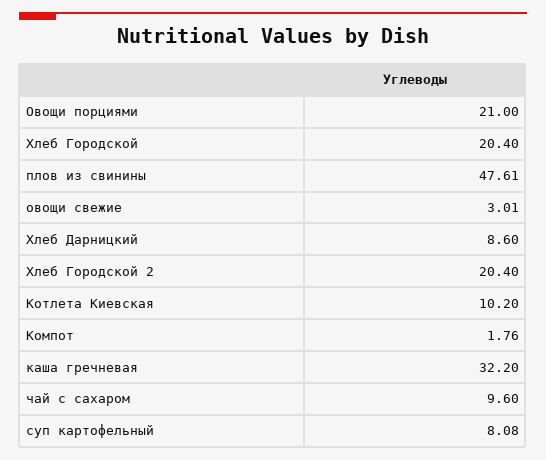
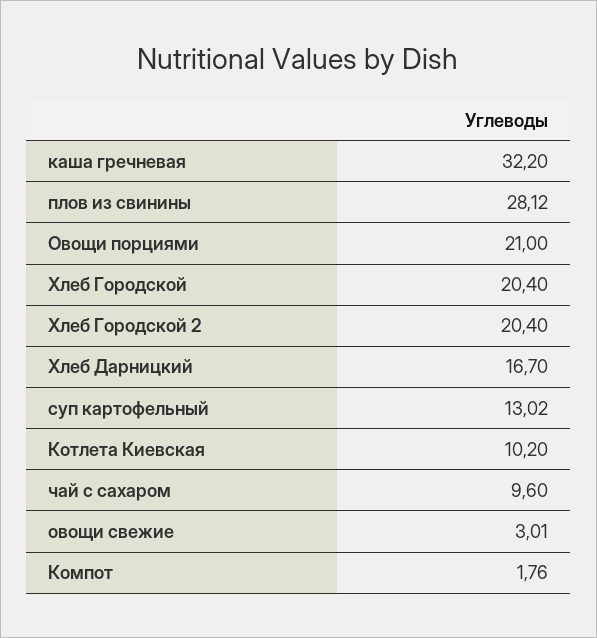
плов из свинины: 47.61 -> 28.12
Хлеб Дарницкий: 8.6 -> 16.7
суп картофельный: 8.08 -> 13.02

